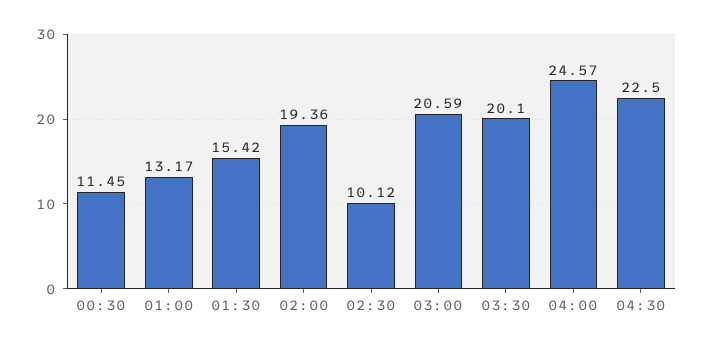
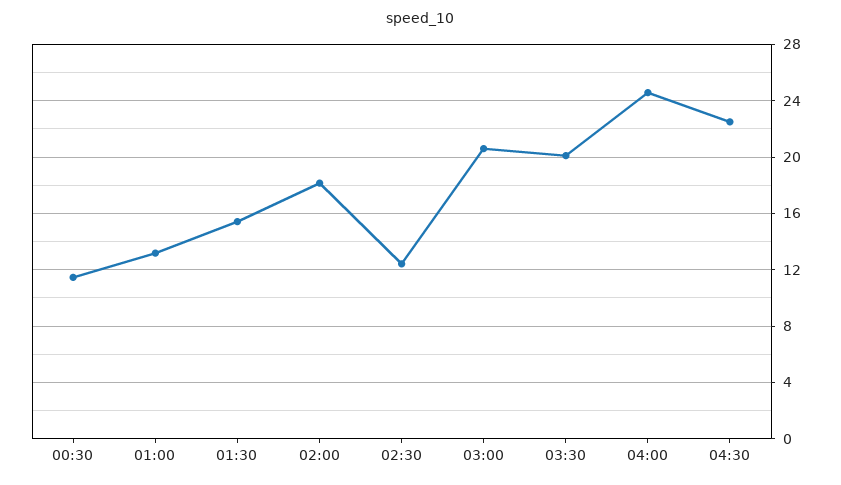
02:00: 19.36 -> 18
02:30: 10.12 -> 12.5

